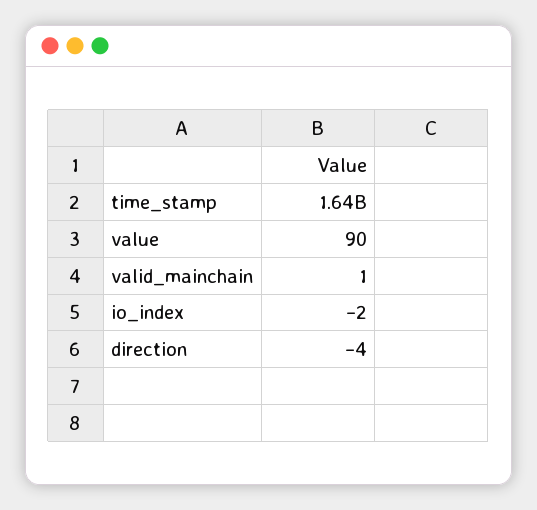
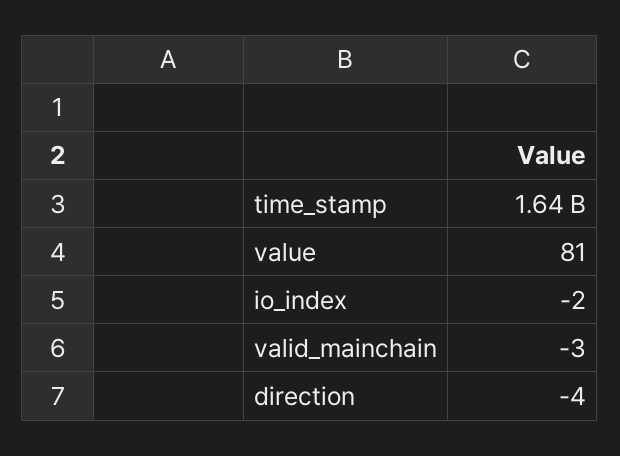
value: 90 -> 81
valid_mainchain: 1 -> -3

